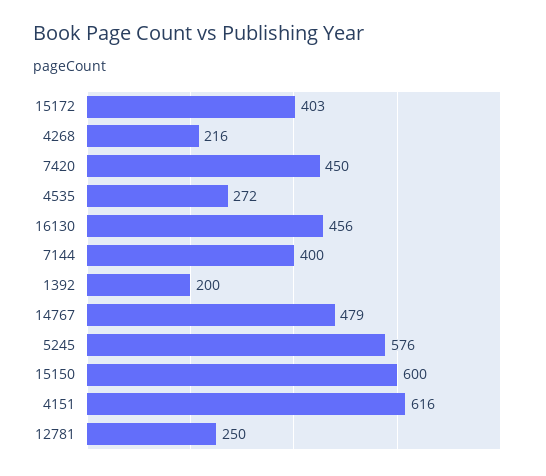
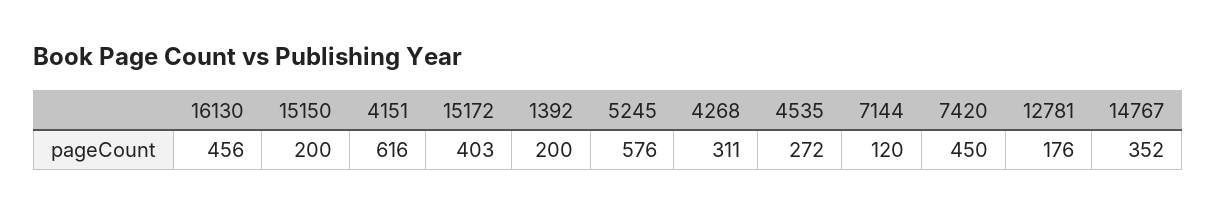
4268: 216 -> 311
7144: 400 -> 120
14767: 479 -> 352
15150: 600 -> 200
12781: 250 -> 176

